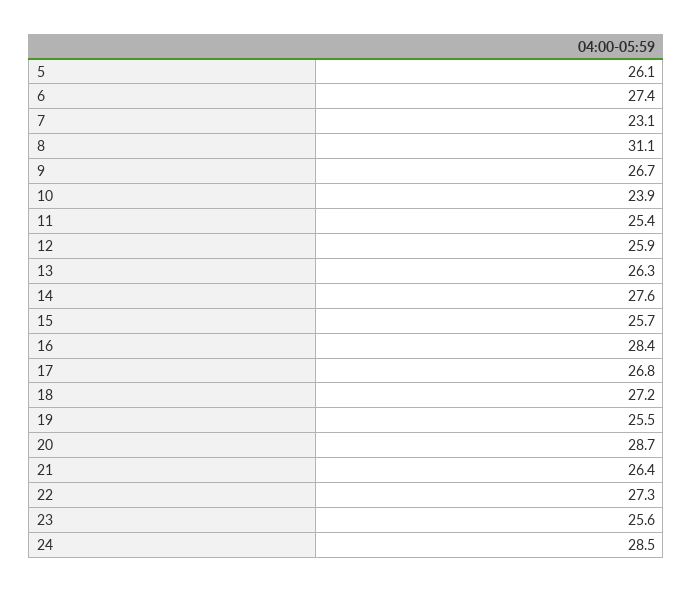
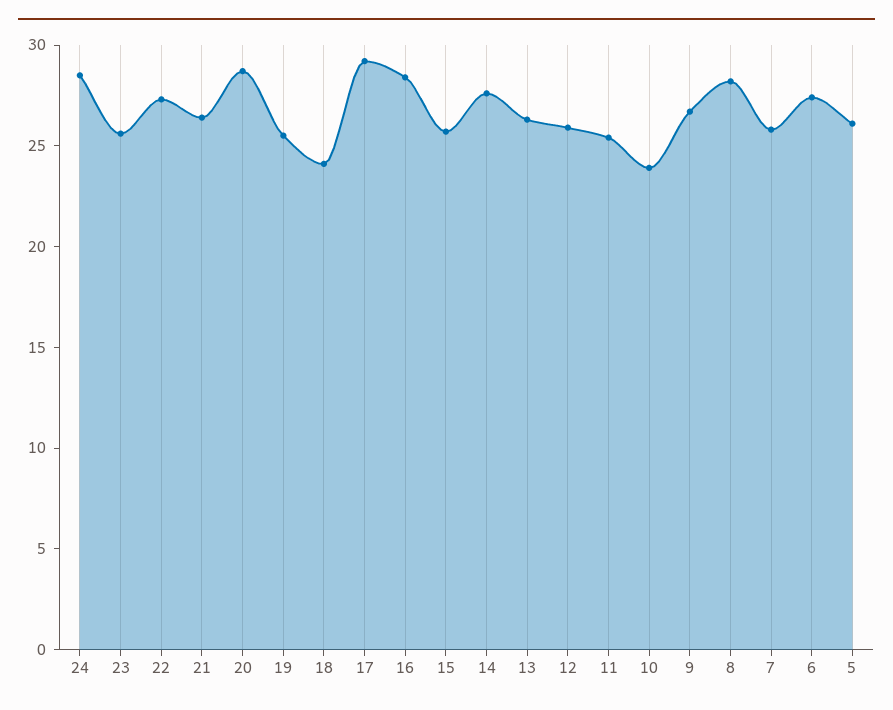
7: 23.1 -> 26
8: 31.1 -> 28
17: 26.8 -> 29
18: 27.2 -> 24

